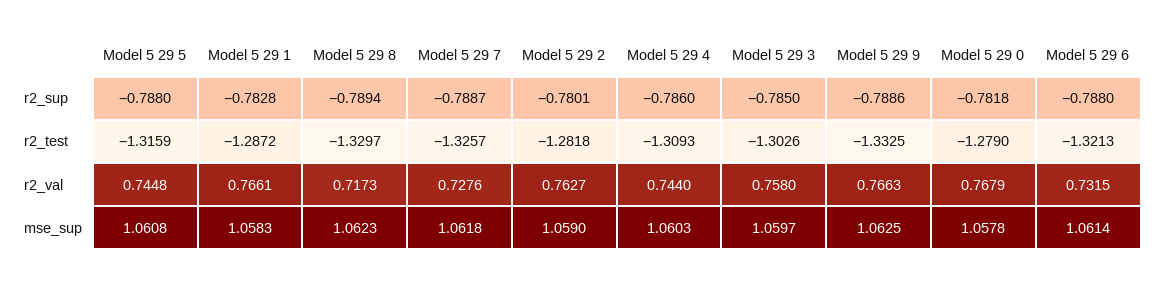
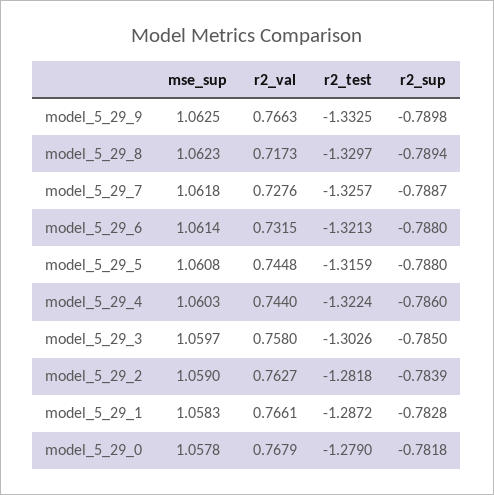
Model 5 29 2, r2_sup: -0.7801 -> -0.7839
Model 5 29 9, r2_sup: -0.7886 -> -0.7898
Model 5 29 4, r2_test: -1.3093 -> -1.3224

